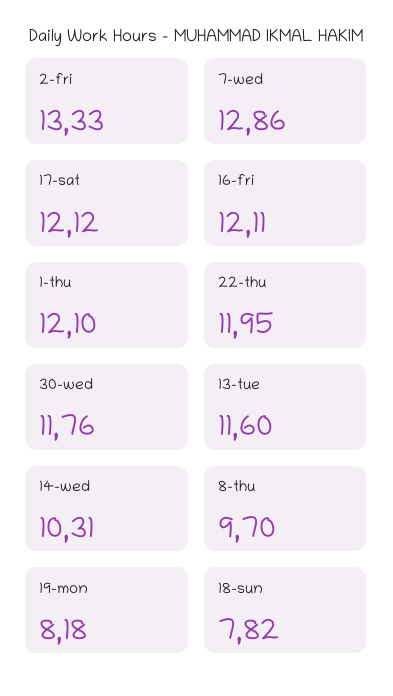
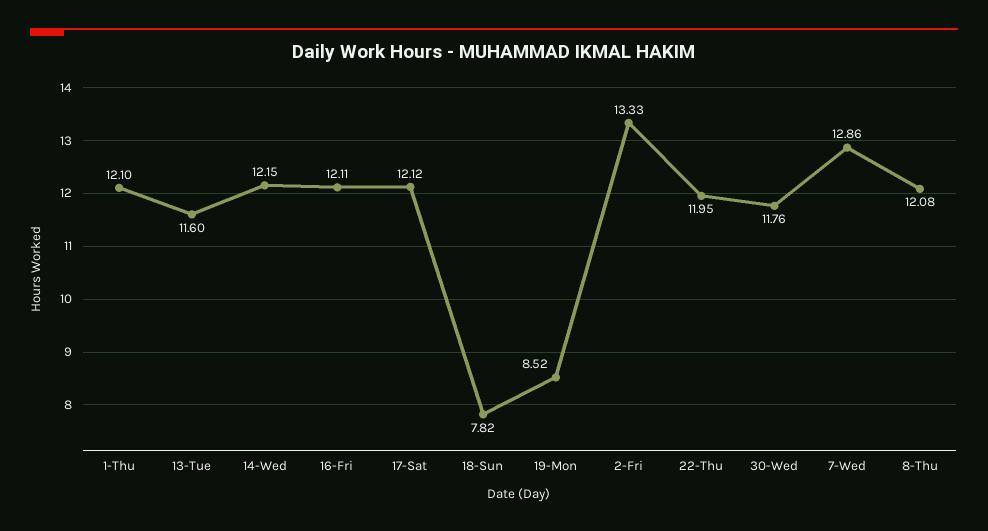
14-wed: 10.31 -> 12.15
8-thu: 9.7 -> 12.08
19-mon: 8.18 -> 8.52

